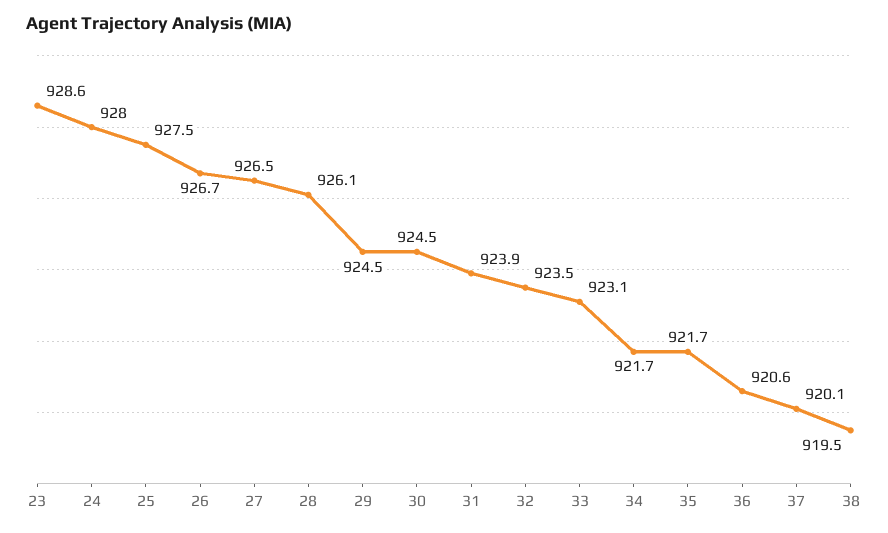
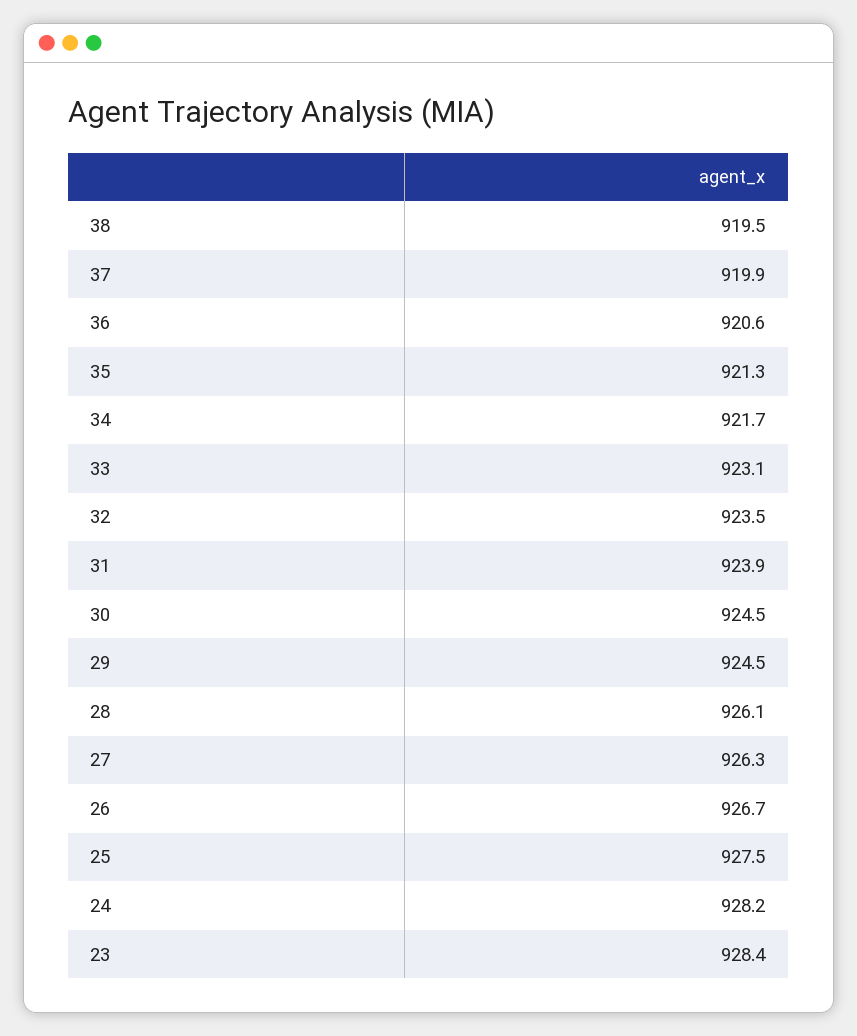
23: 928.6 -> 928.4
24: 928 -> 928.2
27: 926.5 -> 926.3
35: 921.7 -> 921.3
37: 920.1 -> 919.9

